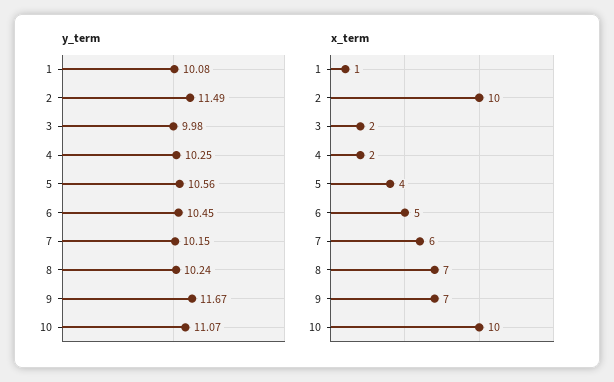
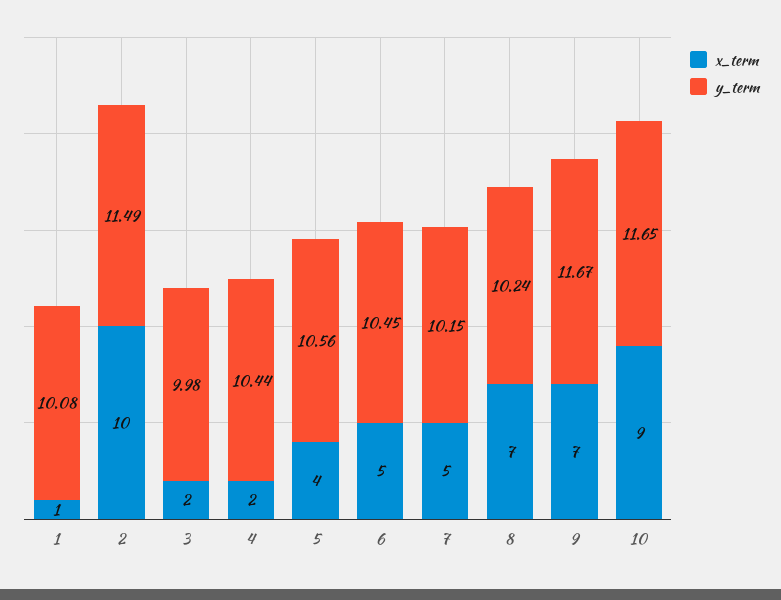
y_term, 4: 10.25 -> 10.44
y_term, 10: 11.07 -> 11.65
x_term, 7: 6 -> 5
x_term, 10: 10 -> 9

